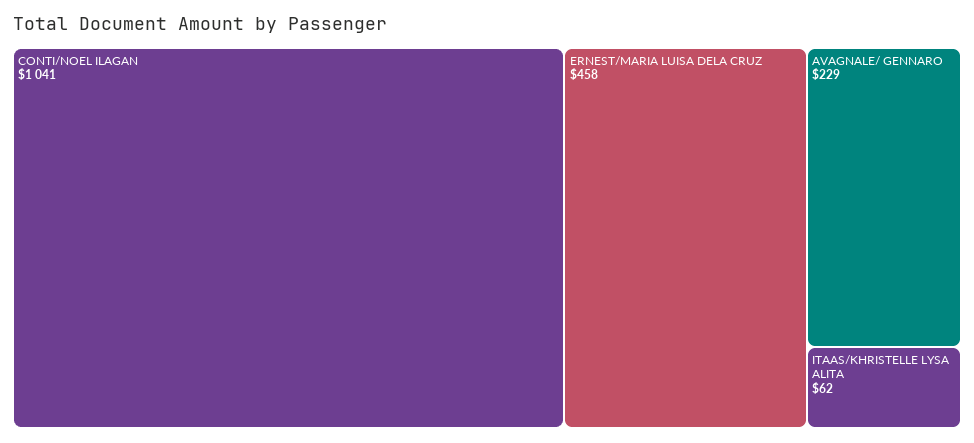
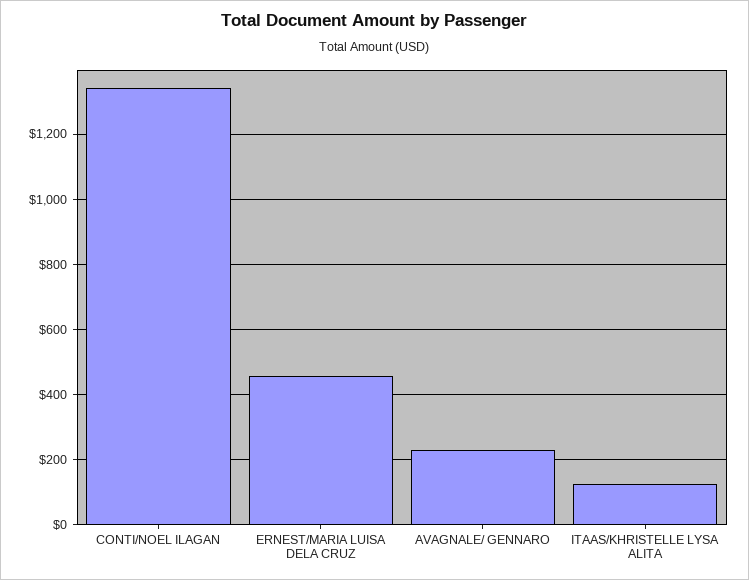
CONTI/NOEL ILAGAN: 1041 -> 1340
ITAAS/KHRISTELLE LYSA ALITA: 62 -> 120

